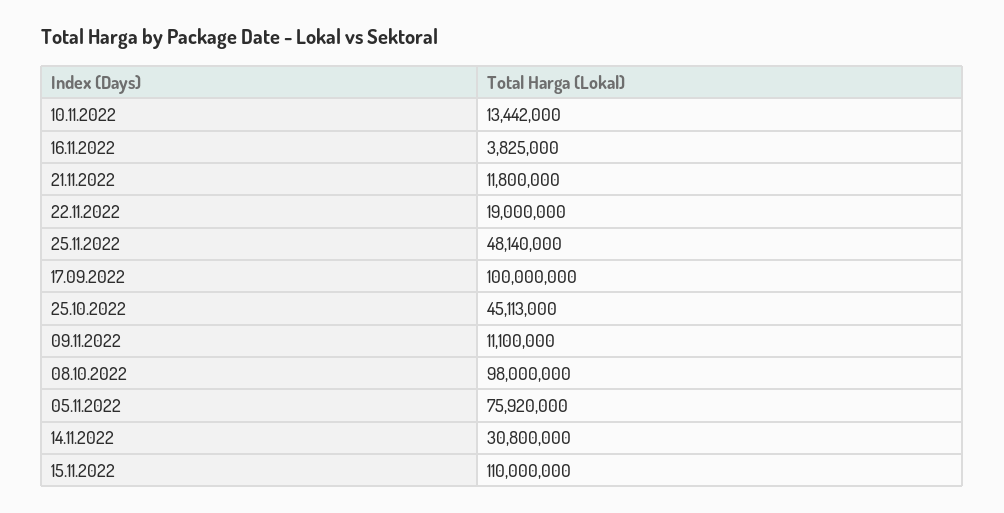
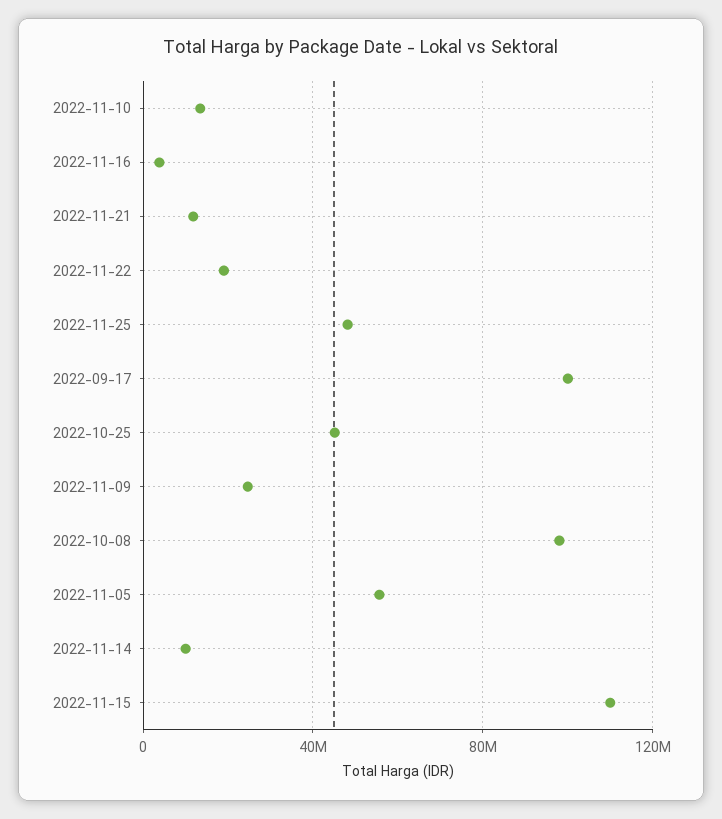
09.11.2022: 11100000 -> 25000000
05.11.2022: 75920000 -> 55000000
14.11.2022: 30800000 -> 10000000

